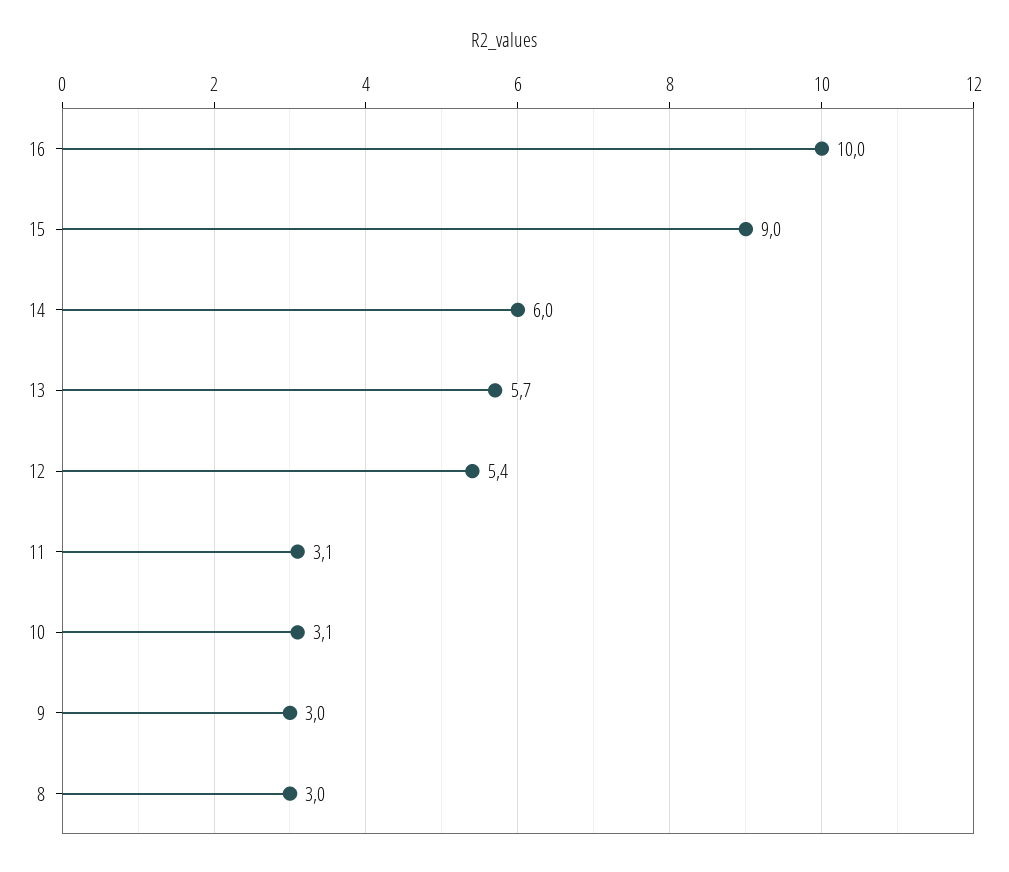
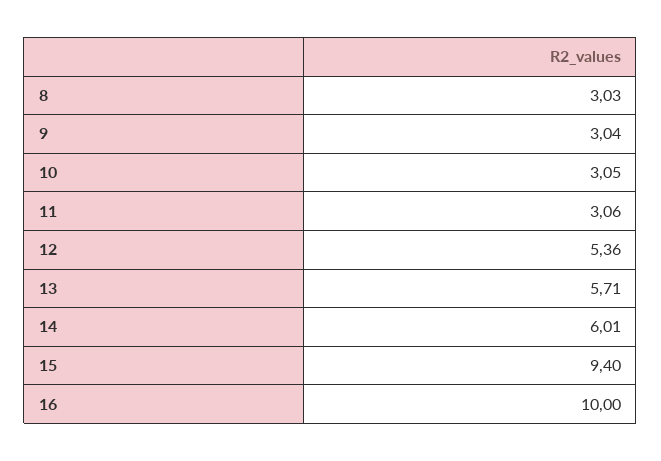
15: 9 -> 9.4

